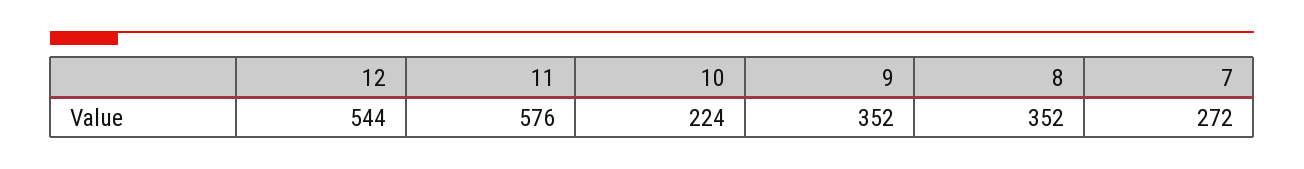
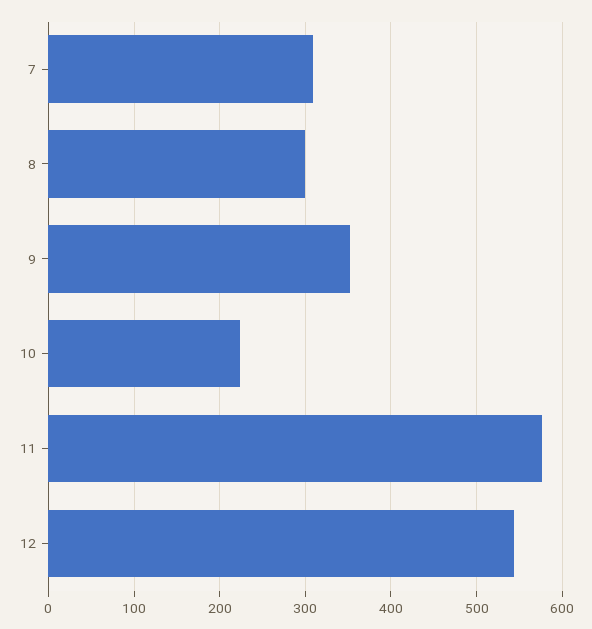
8: 352 -> 300
7: 272 -> 310

